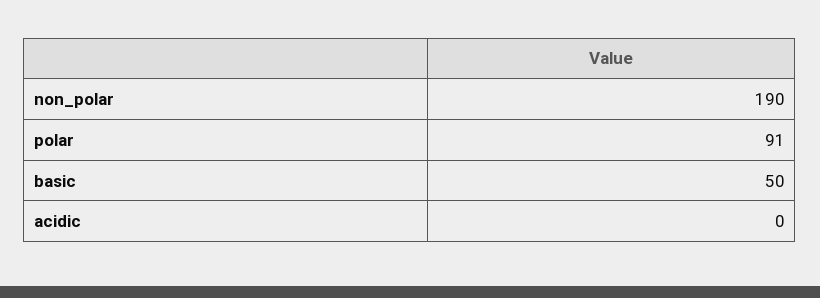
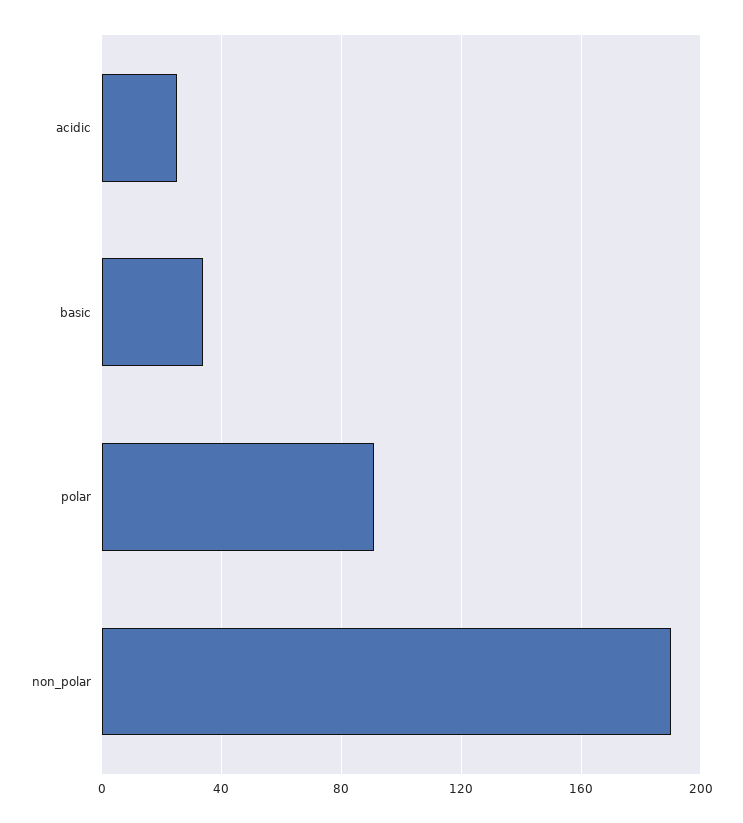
basic: 50 -> 35
acidic: 0 -> 25

